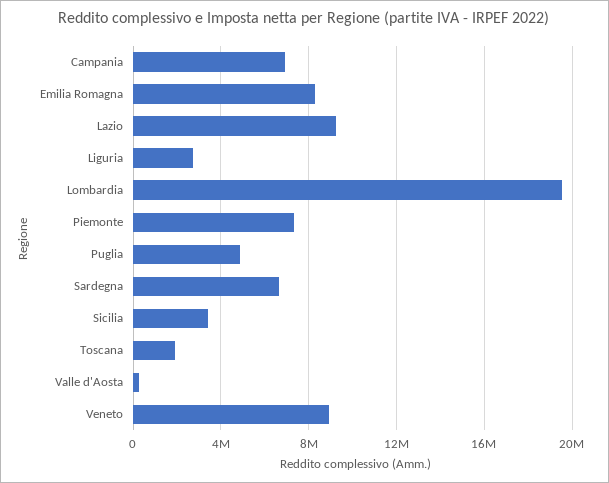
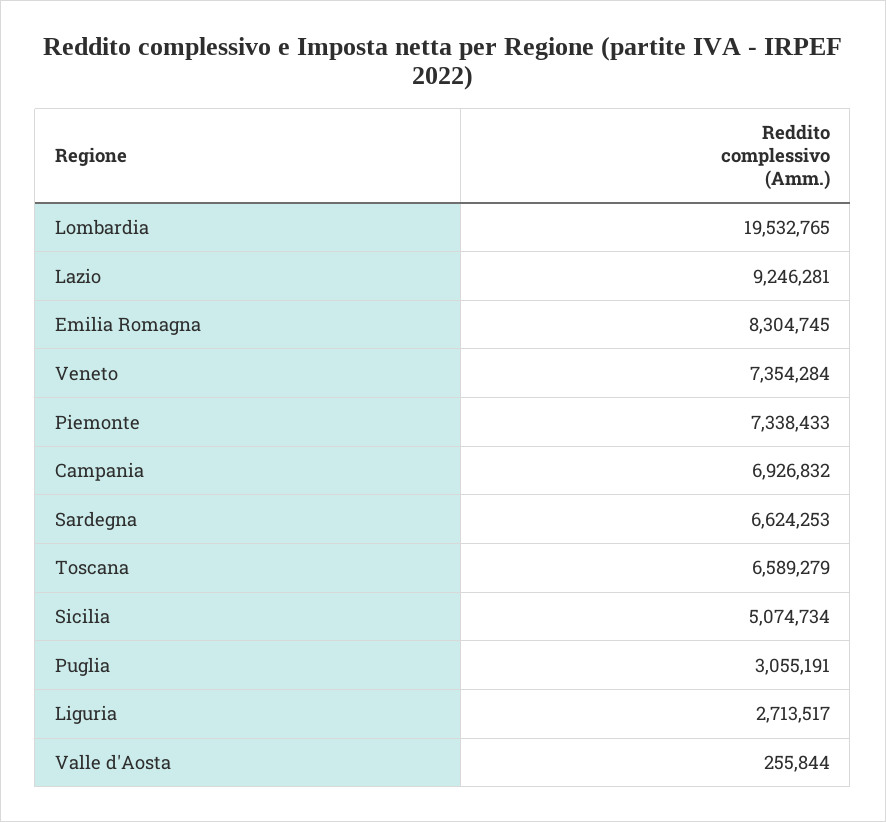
Puglia: 5000000 -> 3055191
Sicilia: 3500000 -> 5074734
Toscana: 2000000 -> 6589279
Veneto: 9000000 -> 7354284

